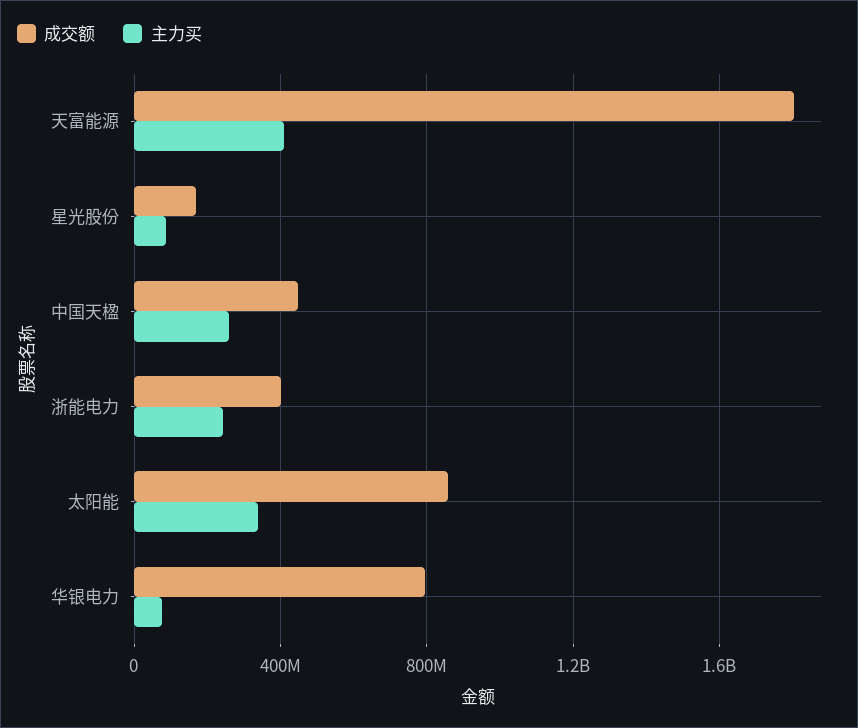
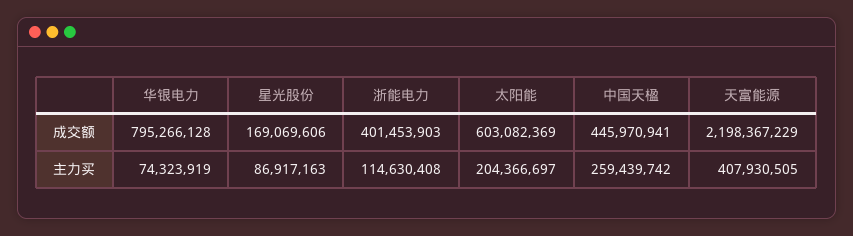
成交额, 天富能源: 1800000000 -> 2198367229
主力买, 浙能电力: 250000000 -> 114630408
成交额, 太阳能: 850000000 -> 603082369
主力买, 太阳能: 350000000 -> 204366697

